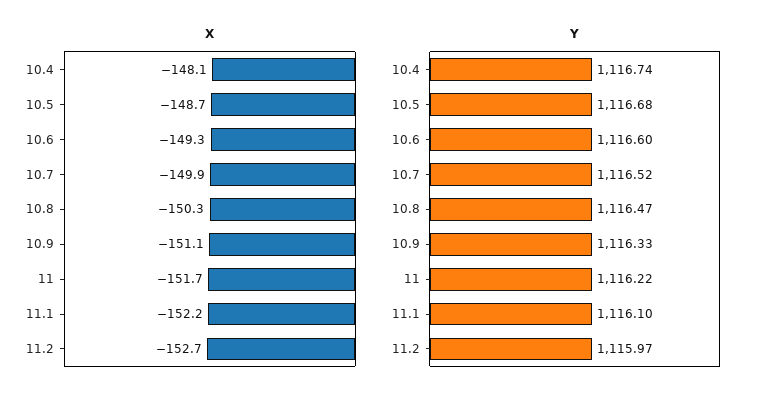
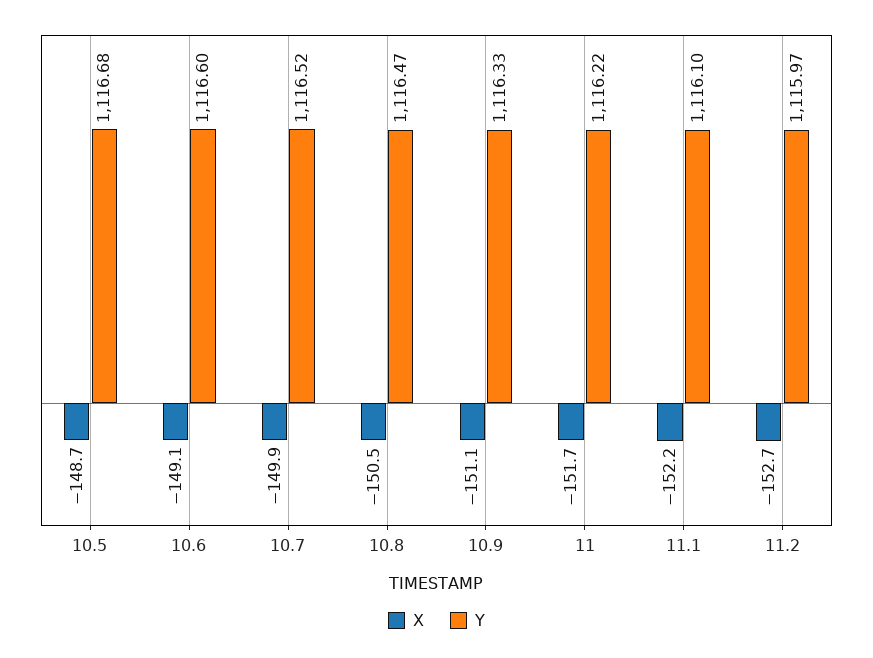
X, 10.4: -148.1 -> none
X, 10.6: -149.3 -> -149.1
X, 10.8: -150.3 -> -150.5
Y, 10.4: 1116.74 -> none

